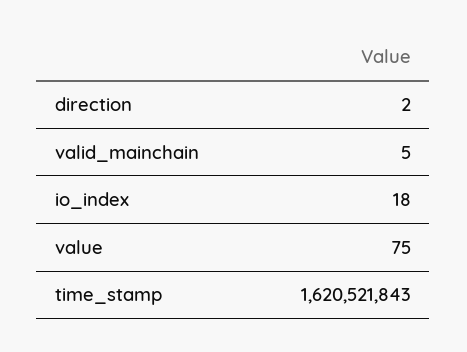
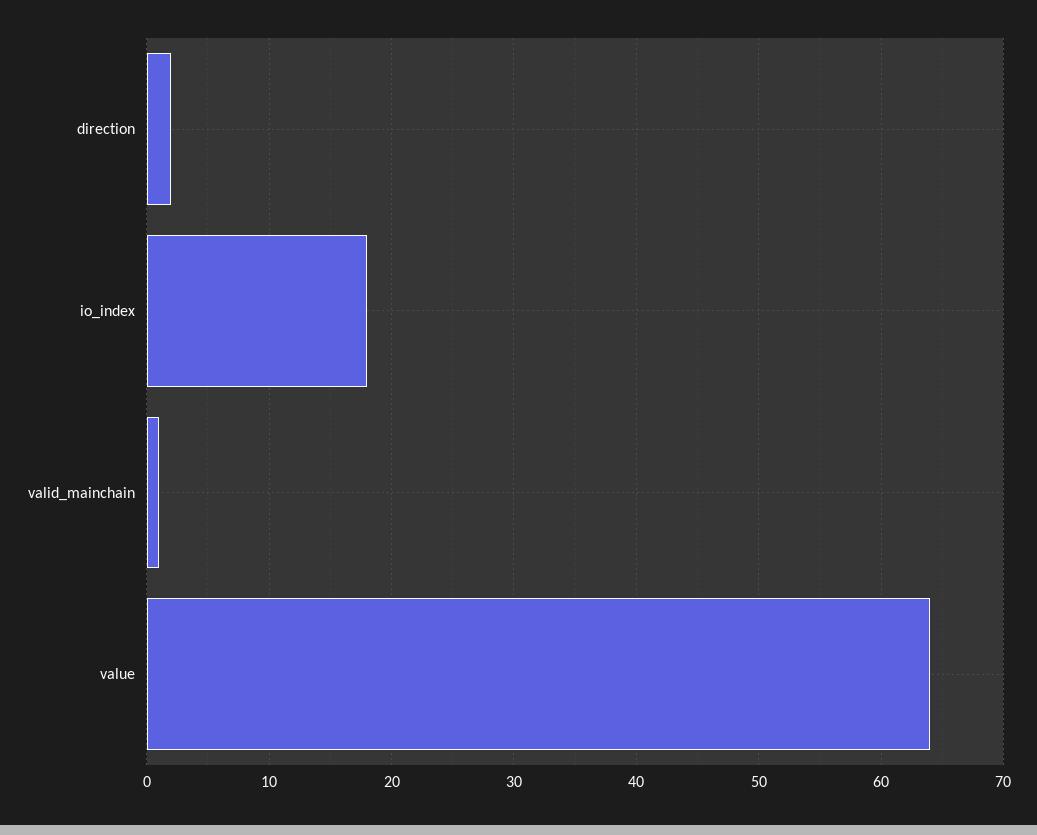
valid_mainchain: 5 -> 1
value: 75 -> 64
time_stamp: 1620521843 -> none

